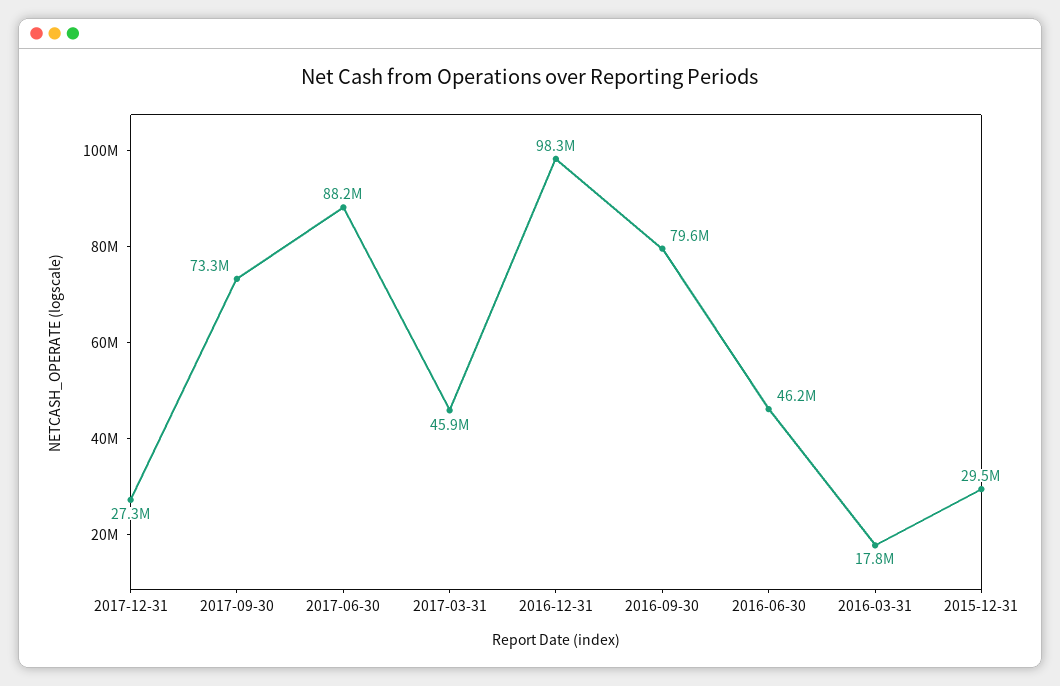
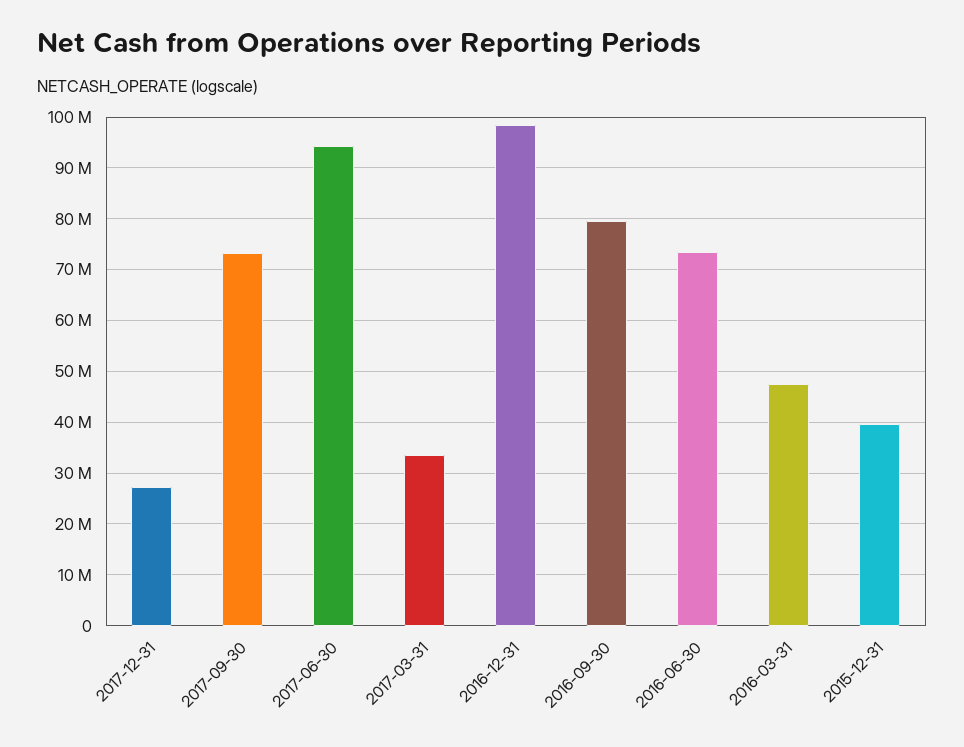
2017-06-30: 88200000 -> 94000000
2017-03-31: 45900000 -> 34000000
2016-06-30: 46200000 -> 74000000
2016-03-31: 17800000 -> 48000000
2015-12-31: 29500000 -> 40000000

